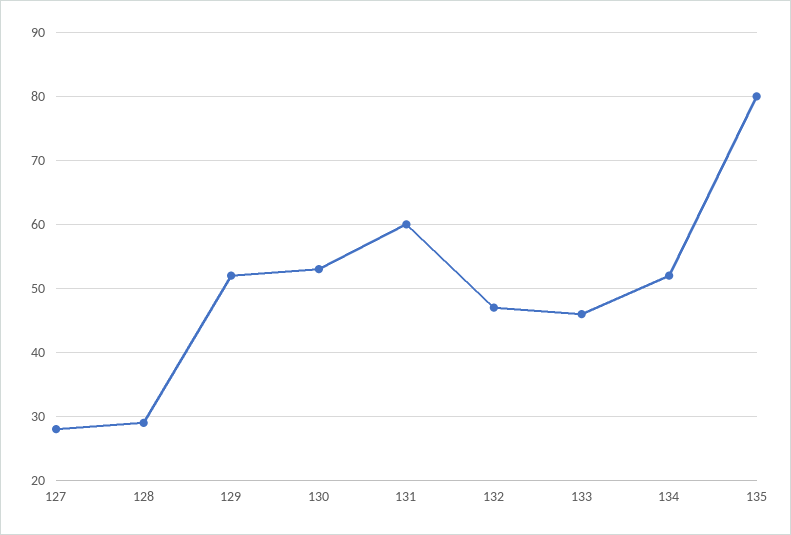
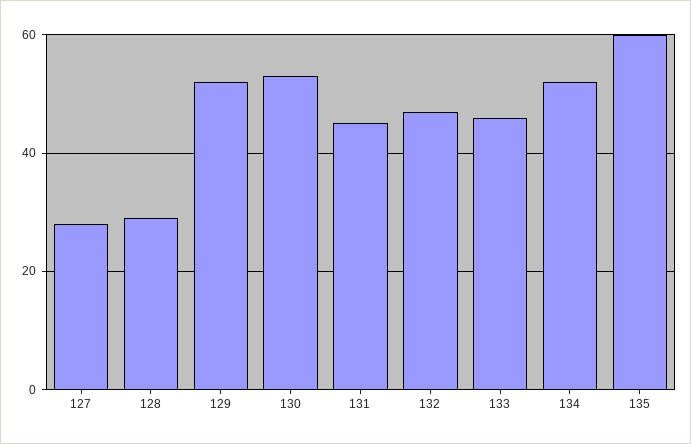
131: 60 -> 45
135: 80 -> 60

